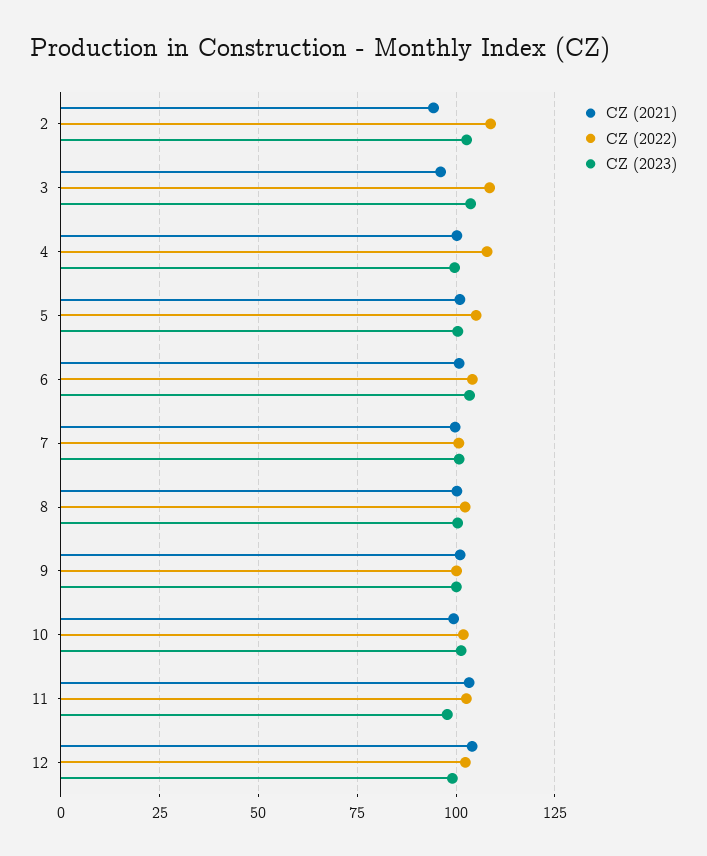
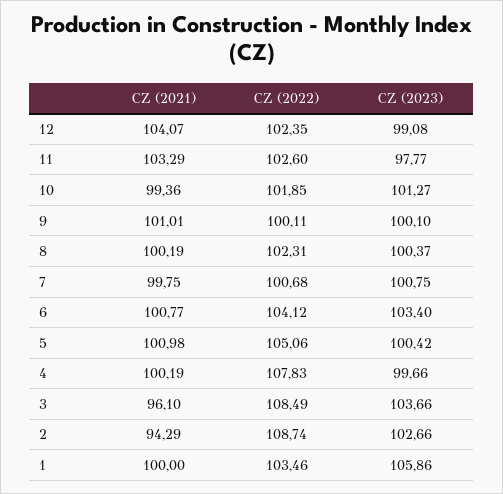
CZ (2021), 1: none -> 100
CZ (2022), 1: none -> 103.46
CZ (2023), 1: none -> 105.86

